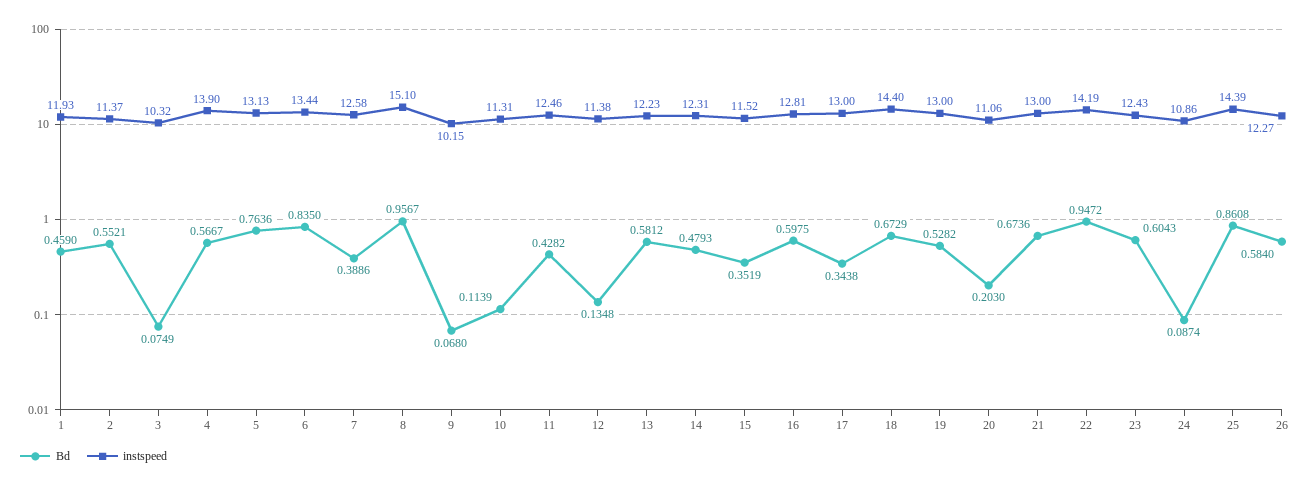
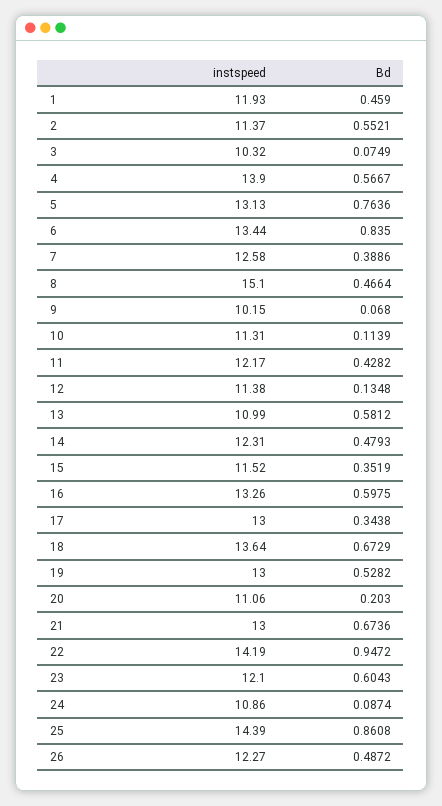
Bd, 8: 0.9567 -> 0.4664
instspeed, 11: 12.46 -> 12.17
instspeed, 13: 12.23 -> 10.99
instspeed, 16: 12.81 -> 13.26
instspeed, 18: 14.4 -> 13.64
instspeed, 23: 12.43 -> 12.1
Bd, 26: 0.584 -> 0.4872

